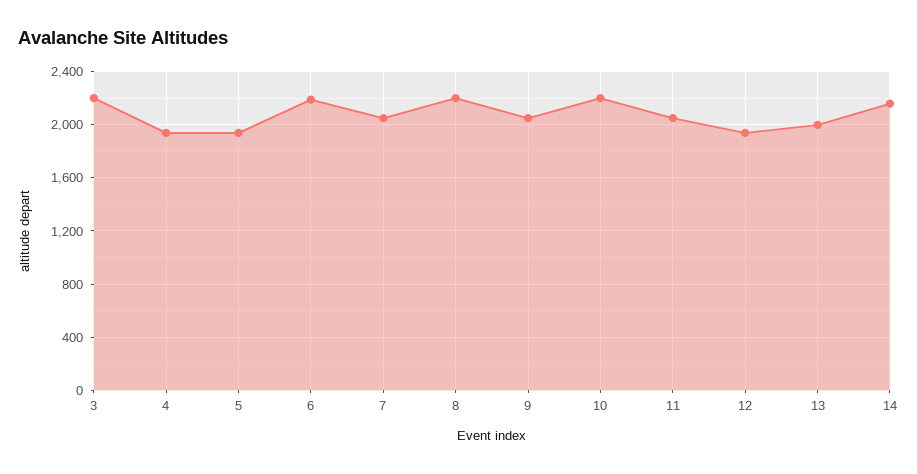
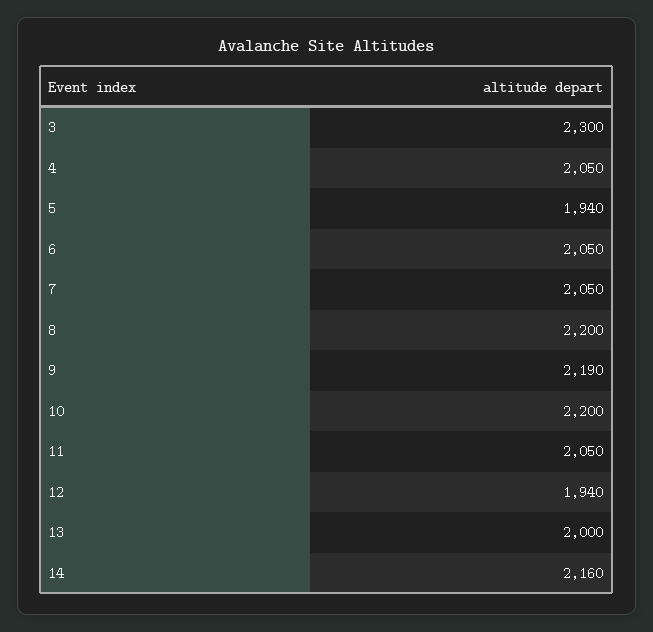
3: 2200 -> 2300
4: 1950 -> 2050
6: 2200 -> 2050
9: 2050 -> 2190

